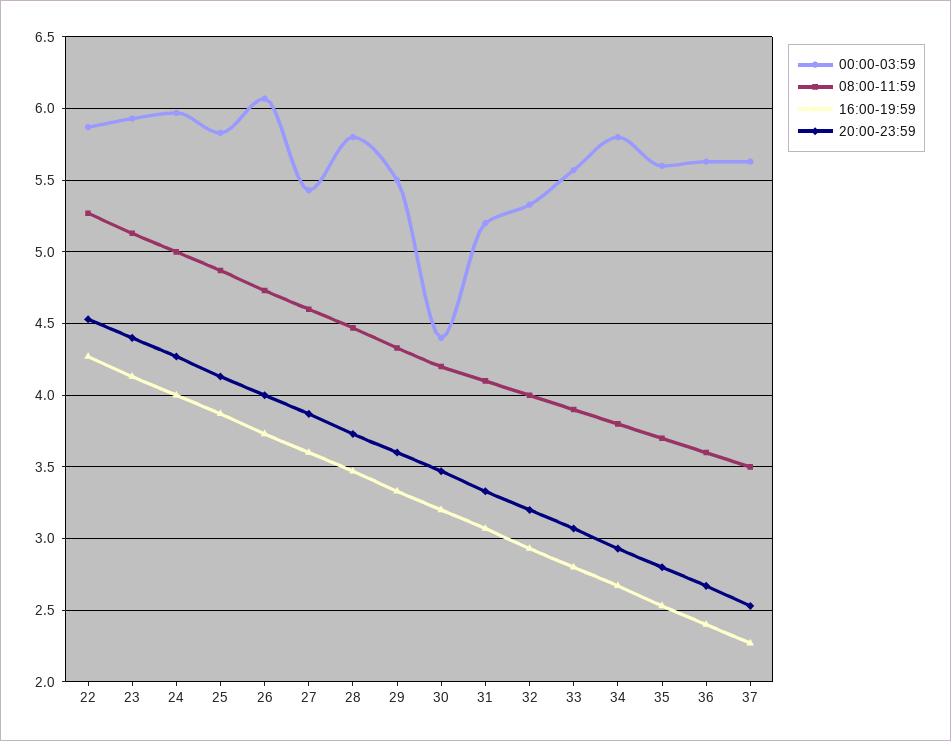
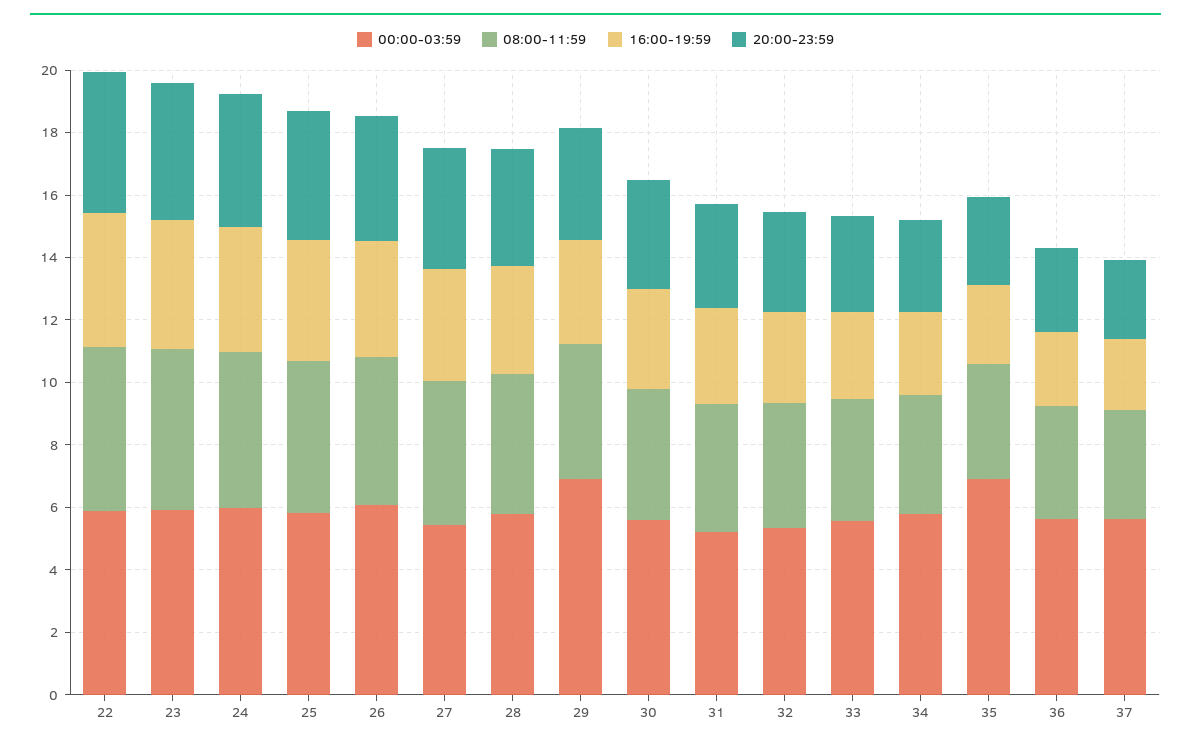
00:00-03:59, 29: 5.5 -> 7
00:00-03:59, 30: 4.4 -> 5.5
00:00-03:59, 35: 5.6 -> 7

